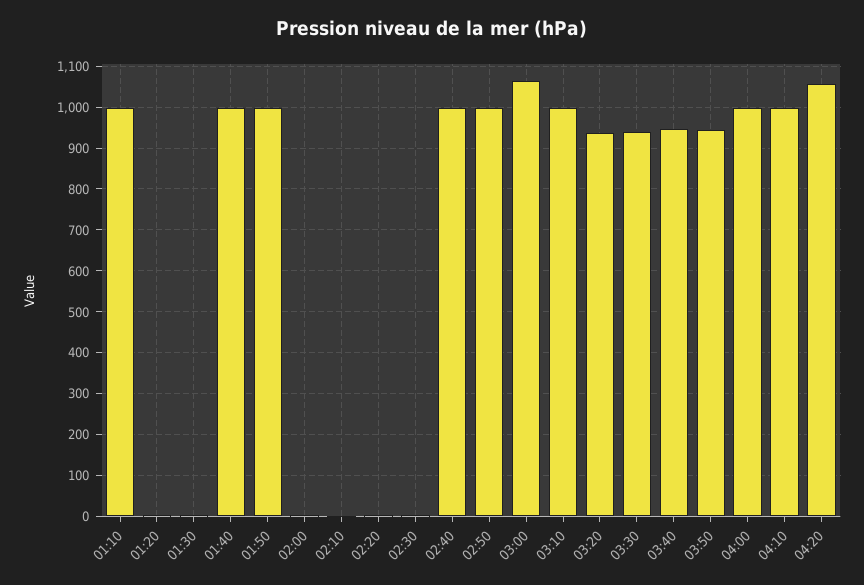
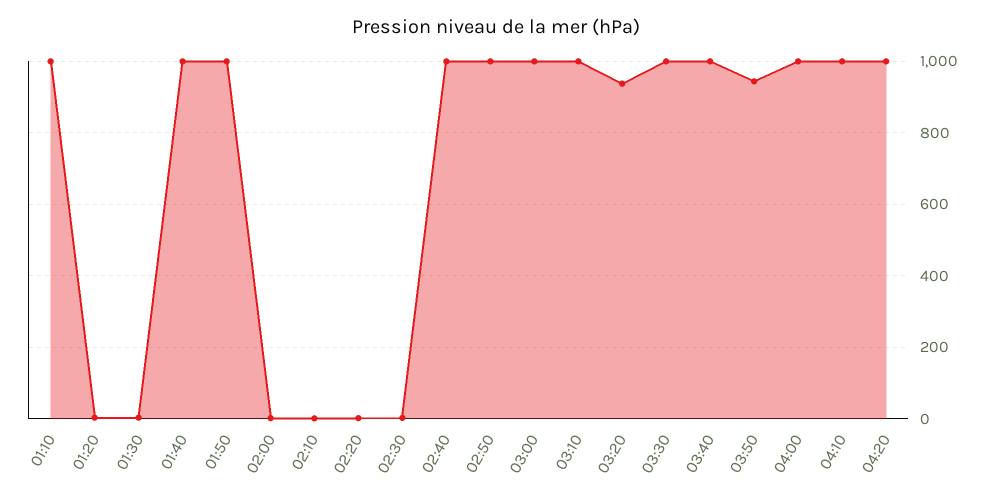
03:00: 1060 -> 1000
03:30: 940 -> 1000
03:40: 940 -> 1000
04:20: 1060 -> 1000

